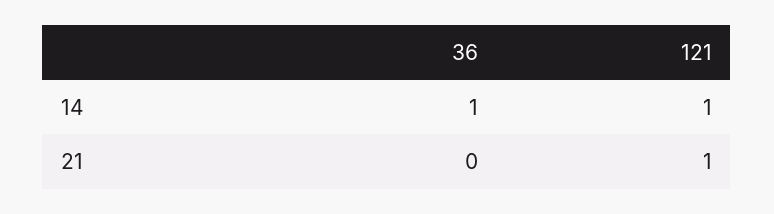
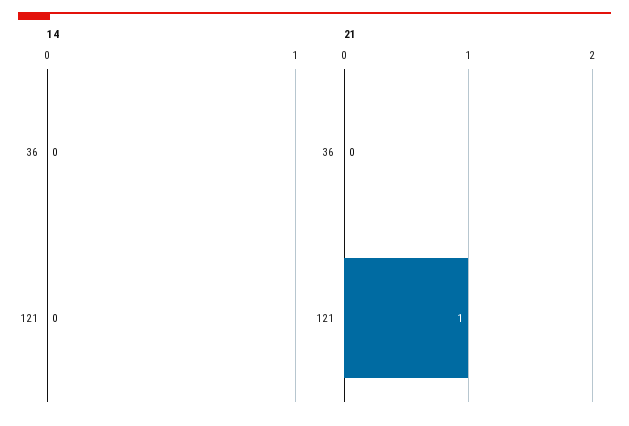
14, 36: 1 -> 0
14, 121: 1 -> 0

